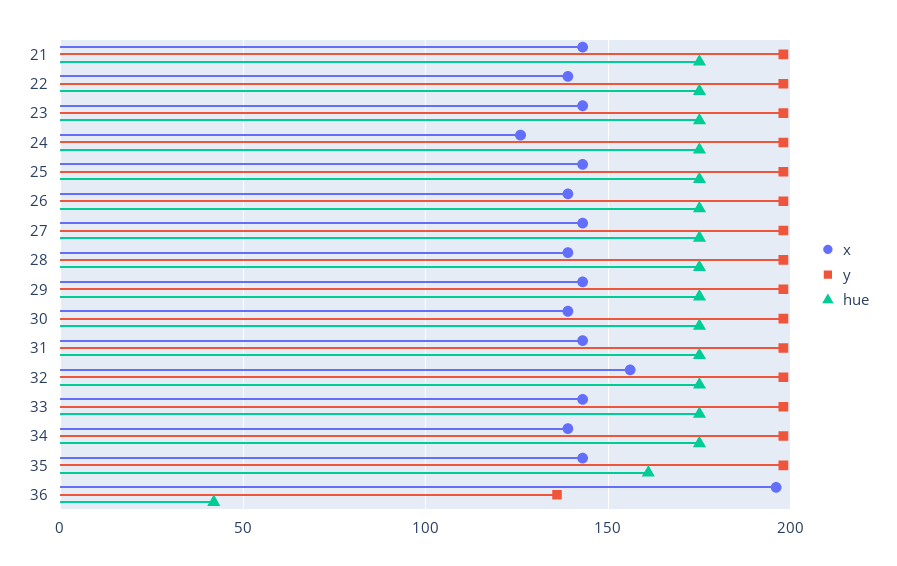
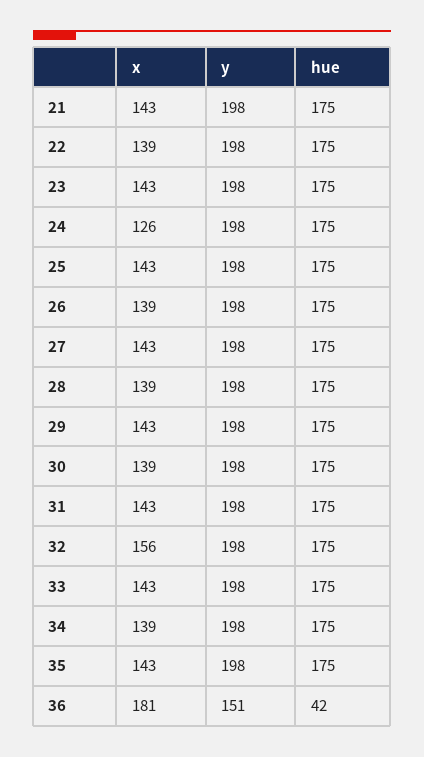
hue, 35: 160 -> 175
x, 36: 195 -> 181
y, 36: 135 -> 151

